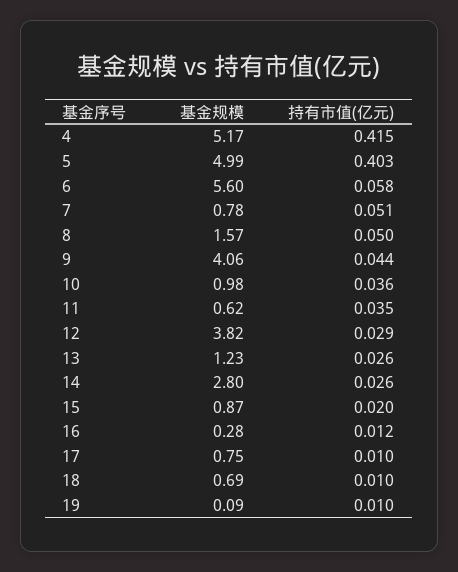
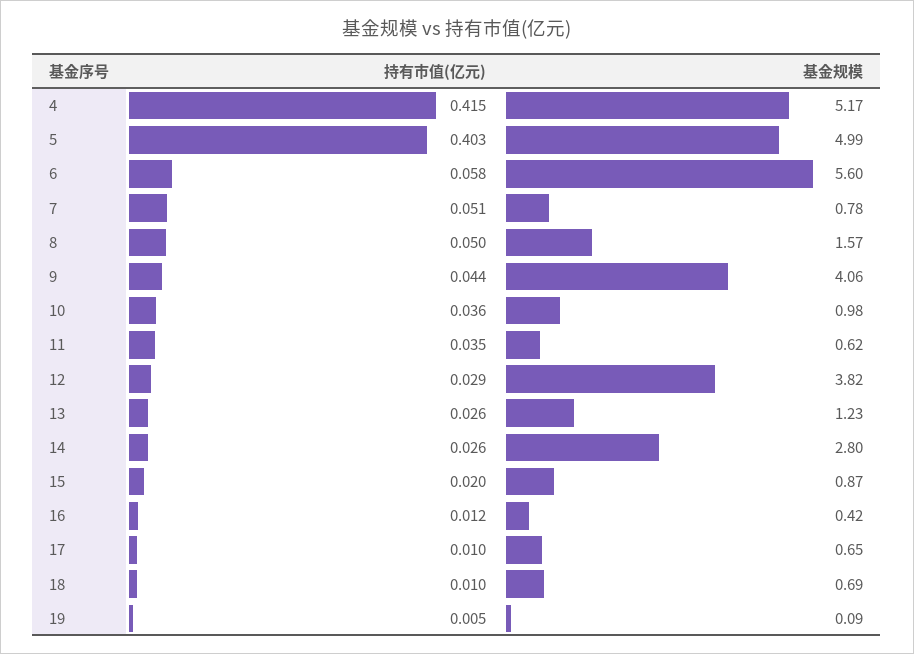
基金规模, 16: 0.28 -> 0.42
基金规模, 17: 0.75 -> 0.65
持有市值(亿元), 19: 0.01 -> 0.005

